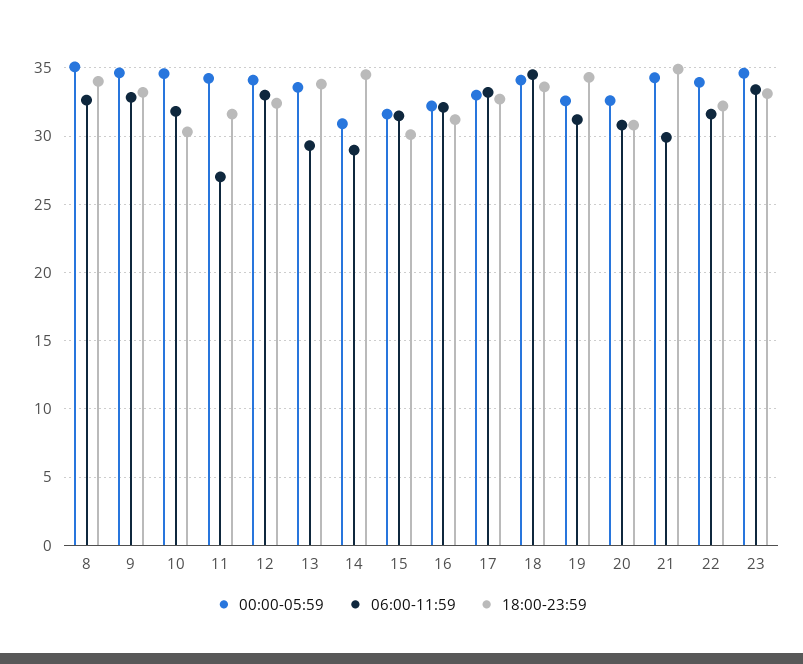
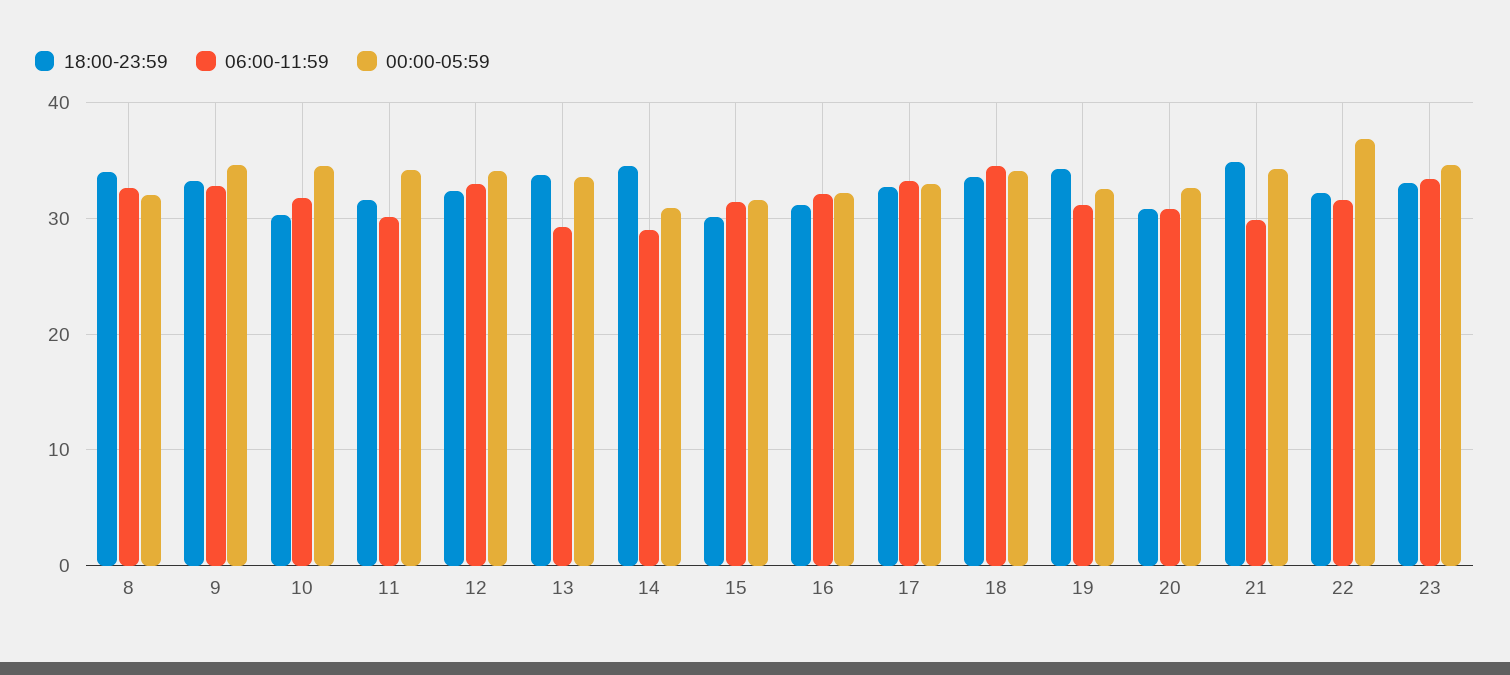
00:00-05:59, 8: 35 -> 32
06:00-11:59, 11: 27 -> 30
00:00-05:59, 22: 34 -> 37

